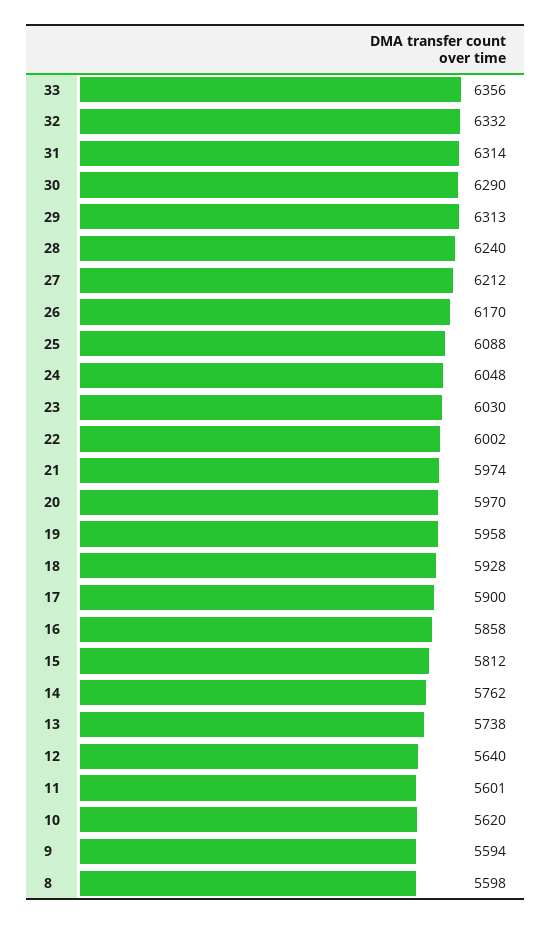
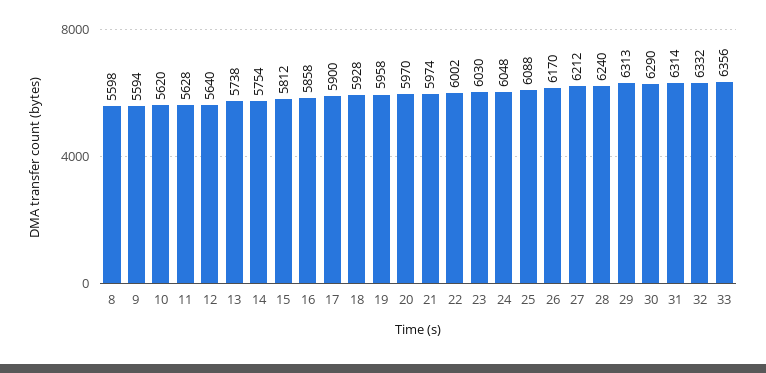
14: 5762 -> 5754
11: 5601 -> 5628

